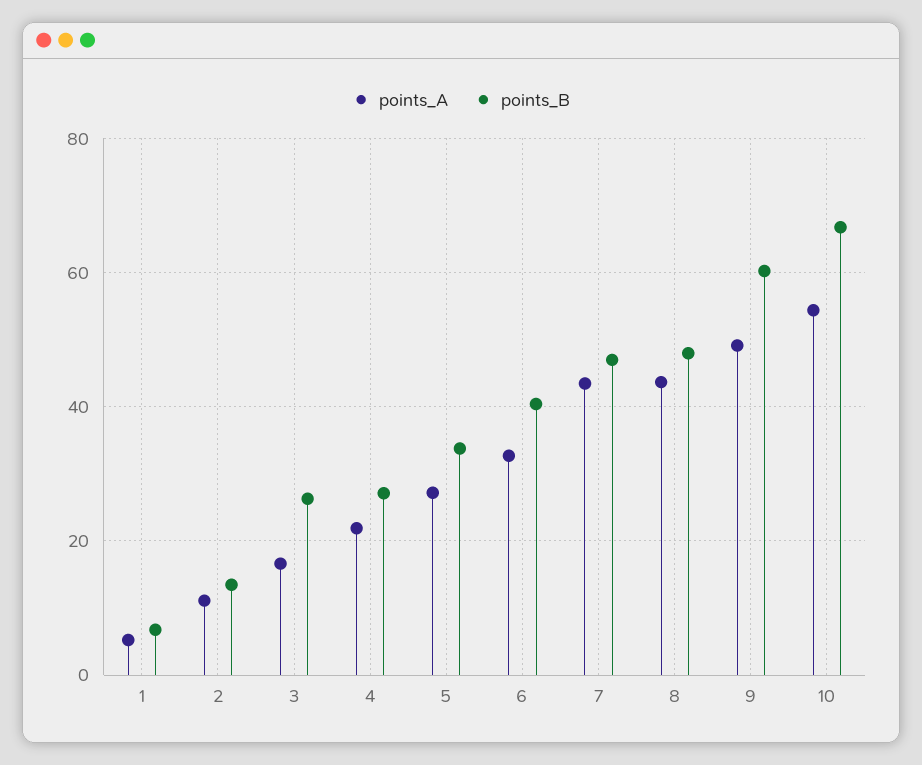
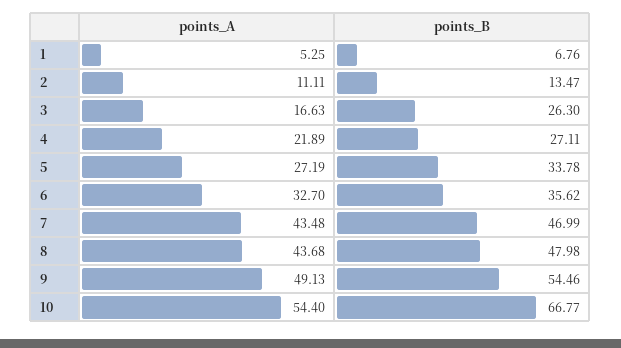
points_B, 6: 40 -> 35.62
points_B, 9: 60 -> 54.46

